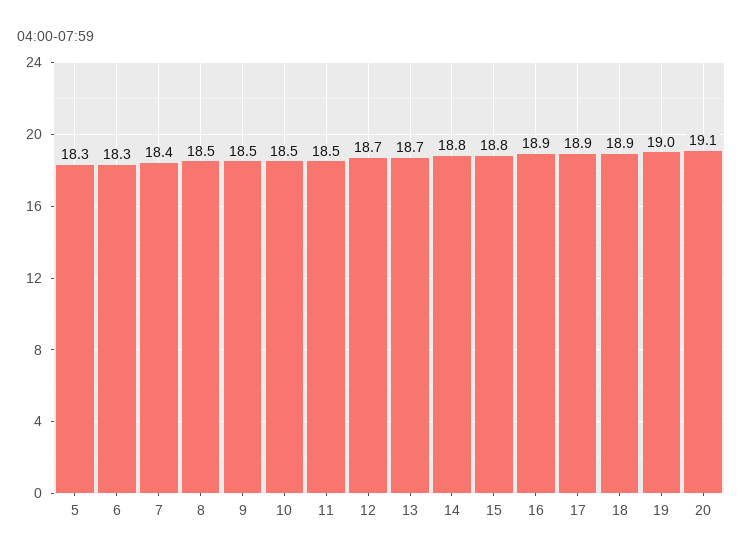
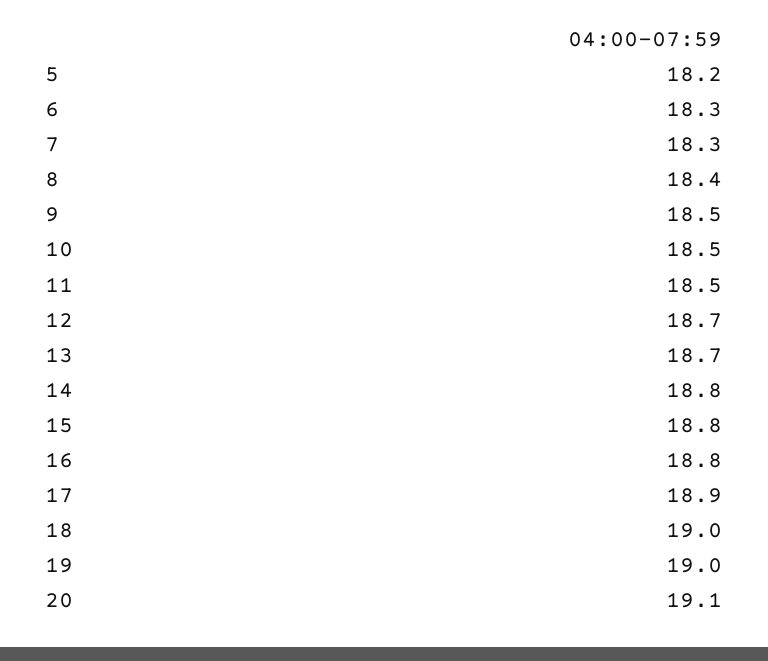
5: 18.3 -> 18.2
7: 18.4 -> 18.3
8: 18.5 -> 18.4
16: 18.9 -> 18.8
18: 18.9 -> 19

